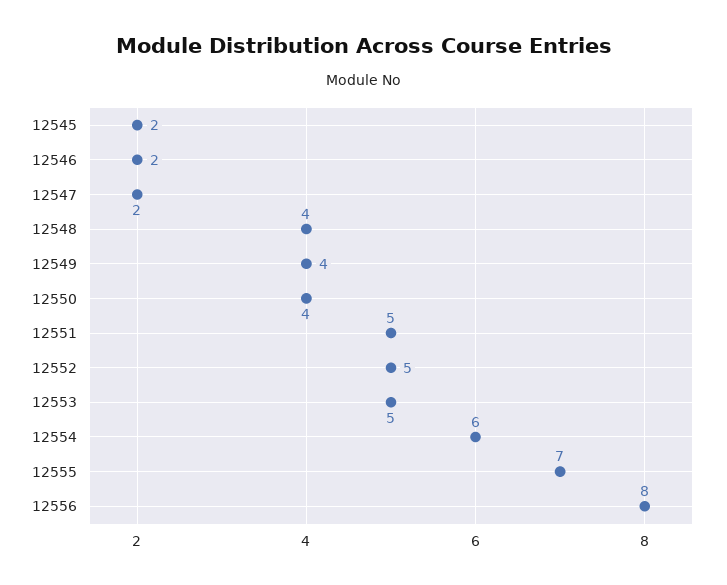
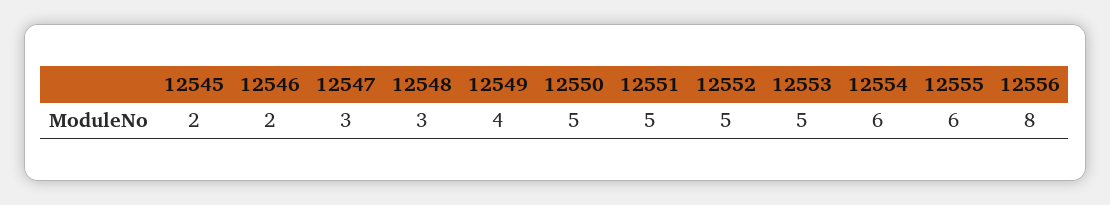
12547: 2 -> 3
12548: 4 -> 3
12550: 4 -> 5
12555: 7 -> 6

